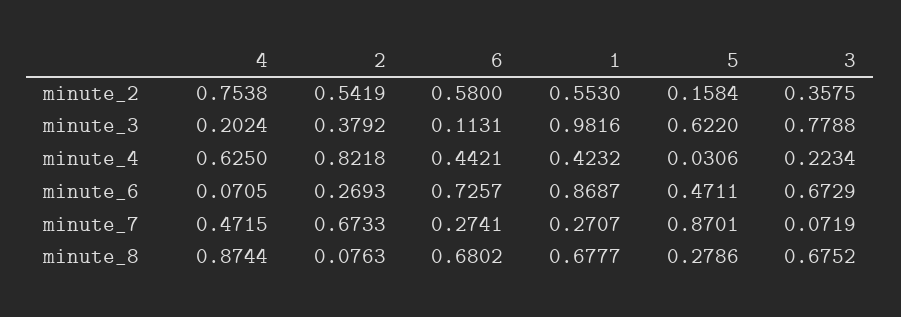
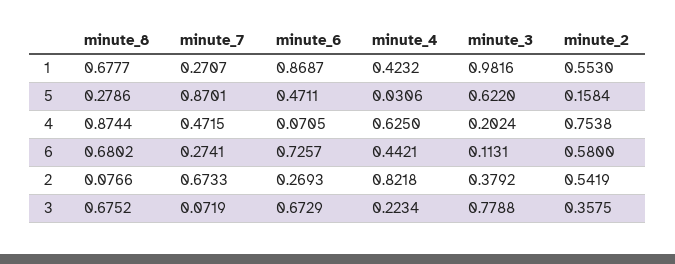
2, minute_8: 0.0763 -> 0.0766

